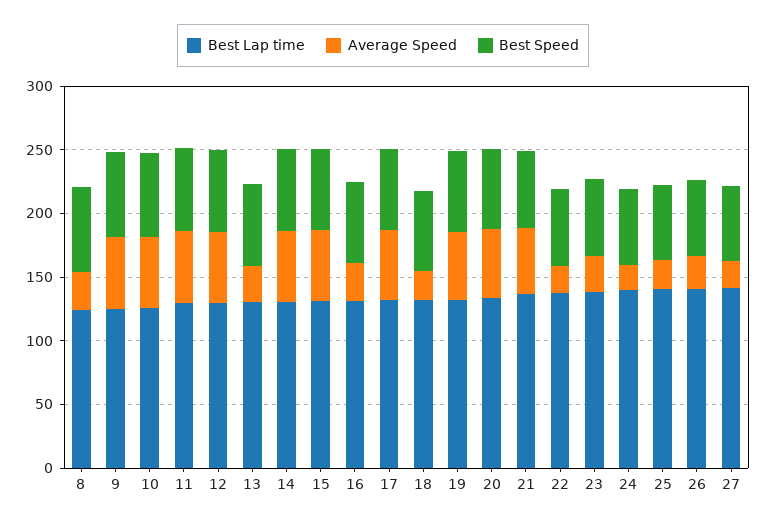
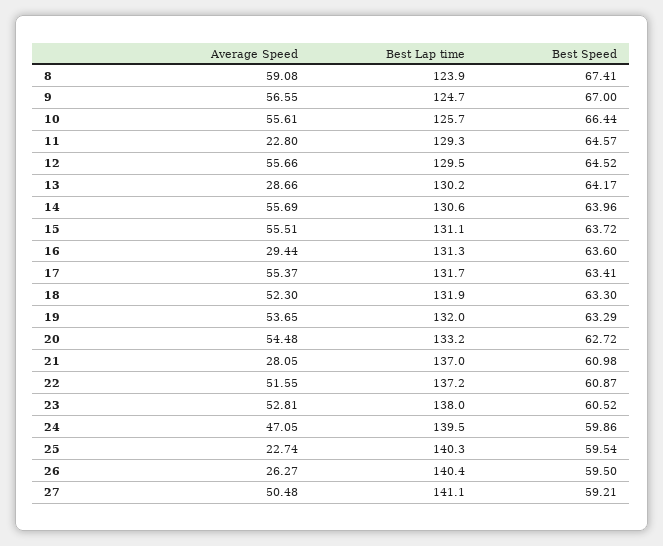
Average Speed, 8: 30 -> 59.08
Average Speed, 11: 60 -> 22.8
Average Speed, 18: 20 -> 52.3
Average Speed, 21: 50 -> 28.05
Average Speed, 22: 20 -> 51.55
Average Speed, 23: 30 -> 52.81
Average Speed, 24: 20 -> 47.05
Average Speed, 27: 20 -> 50.48

